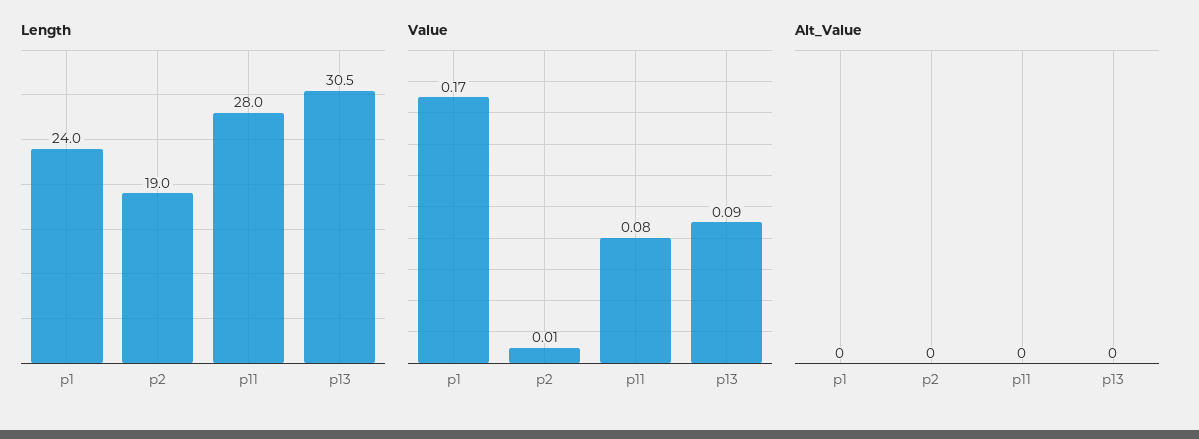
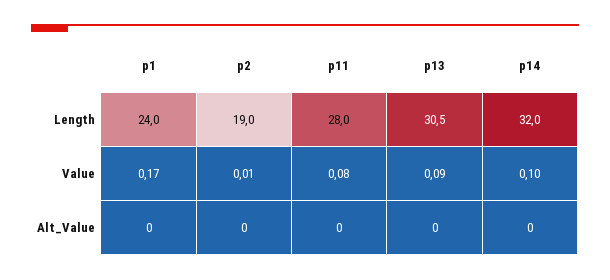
Length, p14: none -> 32
Value, p14: none -> 0.1
Alt_Value, p14: none -> 0

